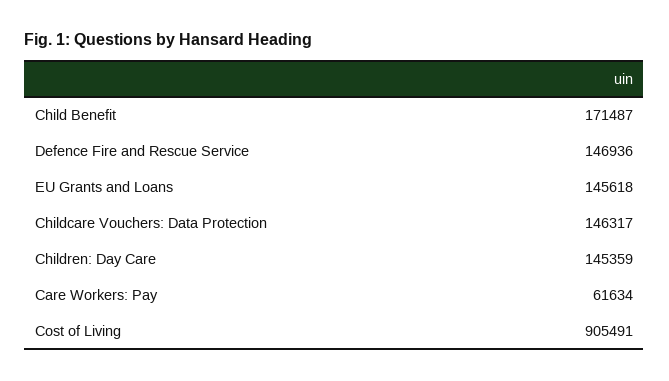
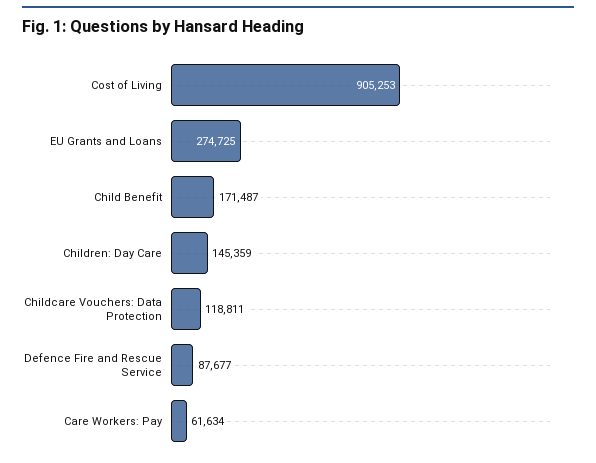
Defence Fire and Rescue Service: 146936 -> 87677
EU Grants and Loans: 145618 -> 274725
Childcare Vouchers: Data Protection: 146317 -> 118811
Cost of Living: 905491 -> 905253

